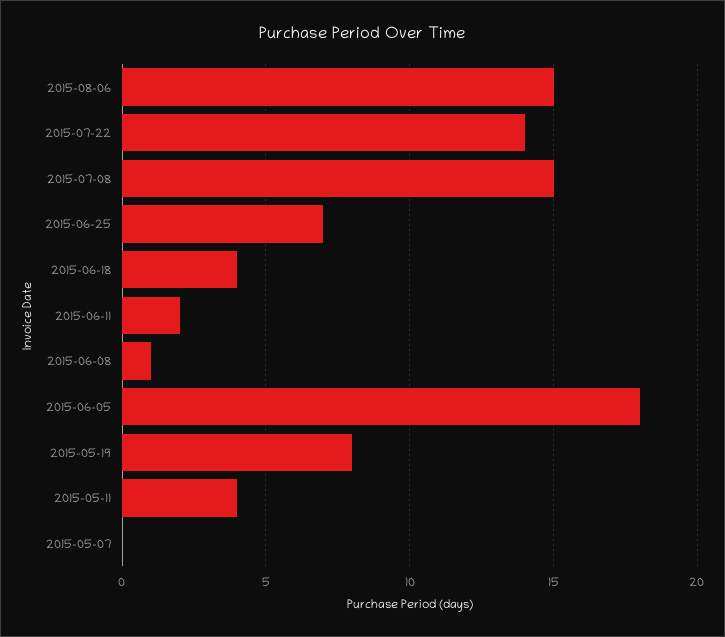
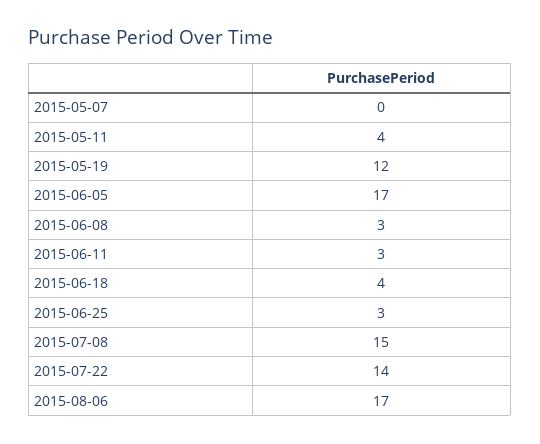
2015-08-06: 15 -> 17
2015-06-25: 7 -> 3
2015-06-11: 2 -> 3
2015-06-08: 1 -> 3
2015-06-05: 18 -> 17
2015-05-19: 8 -> 12

